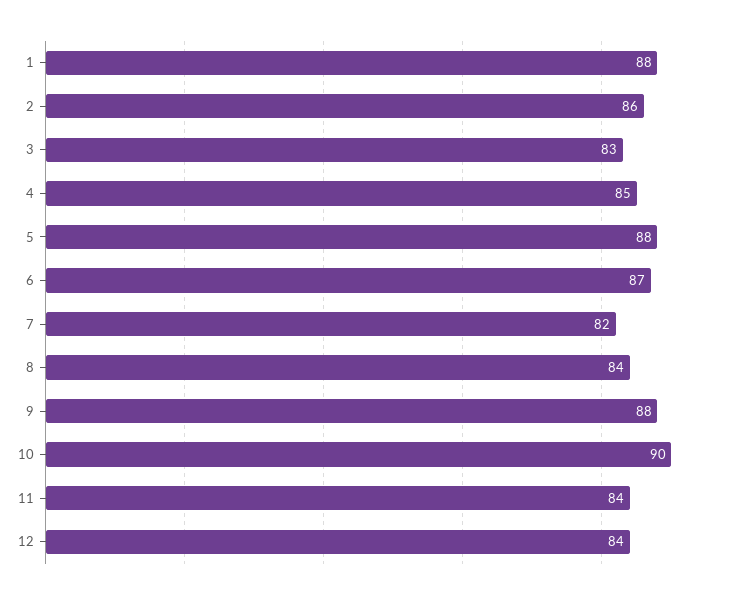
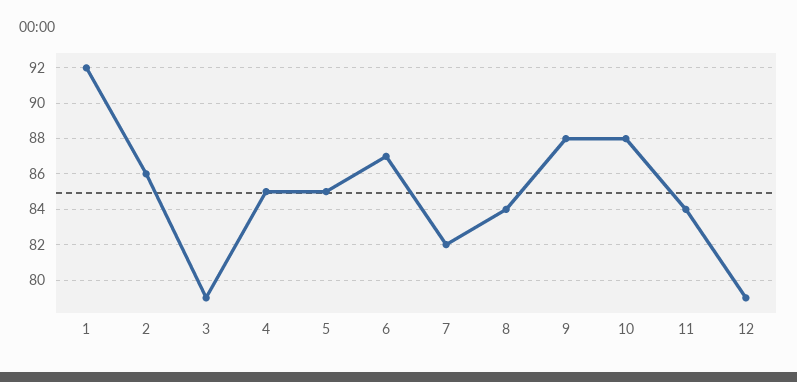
1: 88 -> 92
3: 83 -> 79
5: 88 -> 85
10: 90 -> 88
12: 84 -> 79

